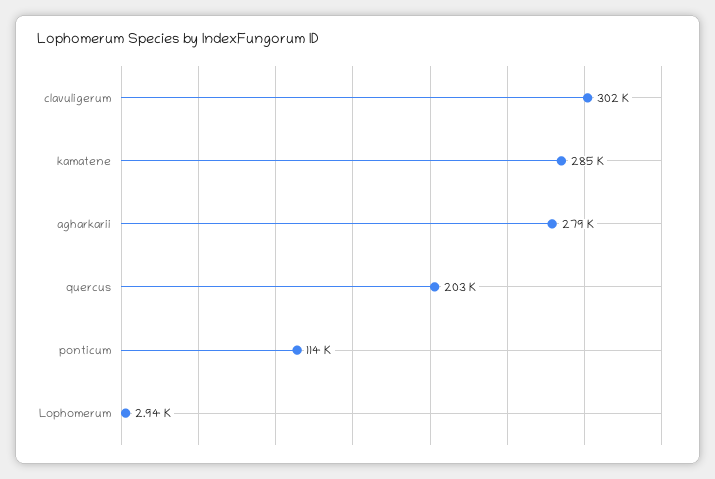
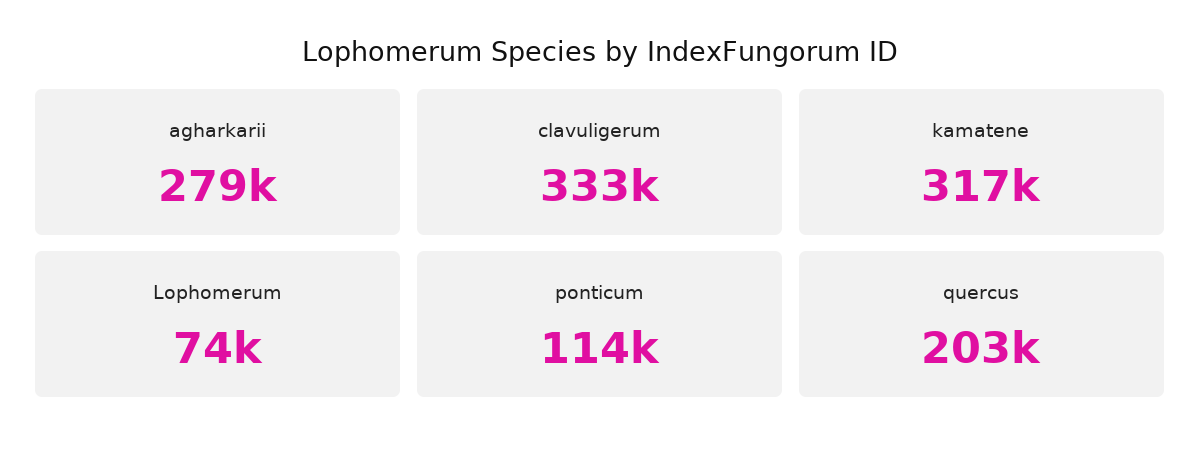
clavuligerum: 302000 -> 333000
kamatene: 285000 -> 317000
Lophomerum: 2940 -> 74000

